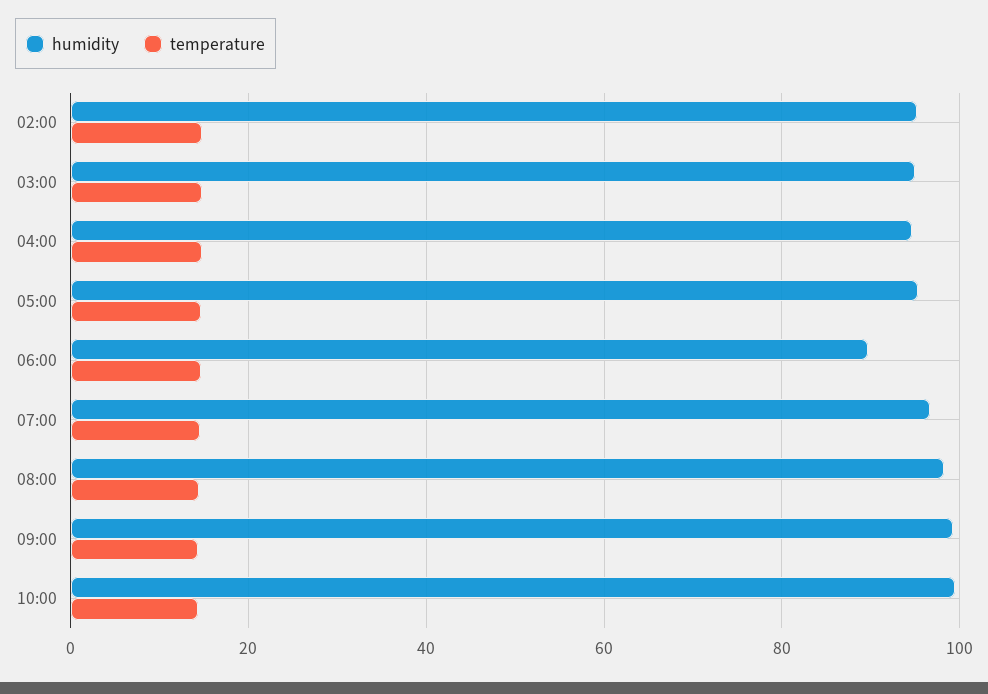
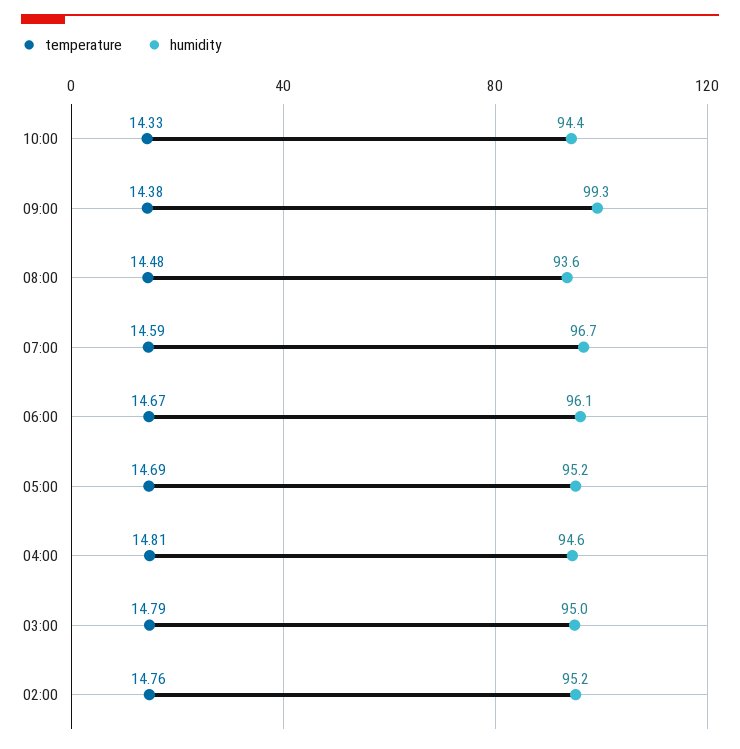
humidity, 06:00: 90 -> 96.1
humidity, 08:00: 98 -> 93.6
humidity, 10:00: 100 -> 94.4

